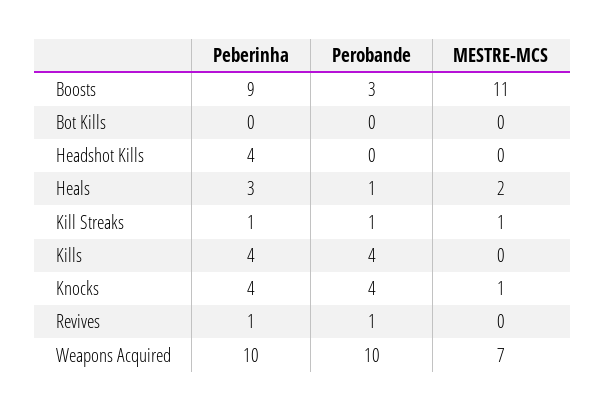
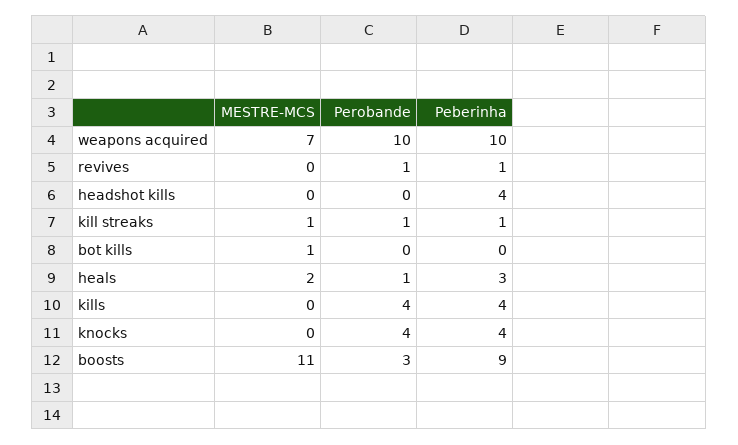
MESTRE-MCS, Bot Kills: 0 -> 1
MESTRE-MCS, Knocks: 1 -> 0

